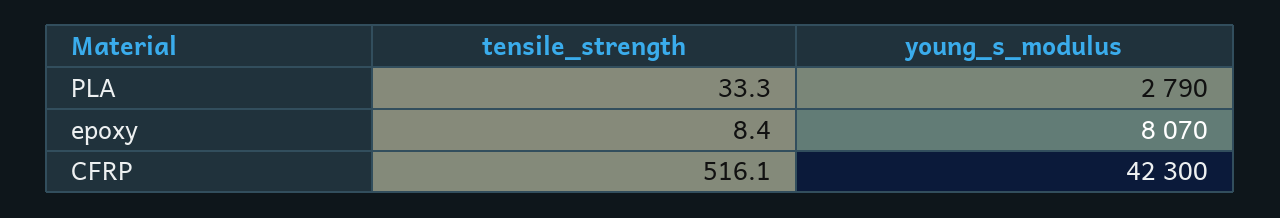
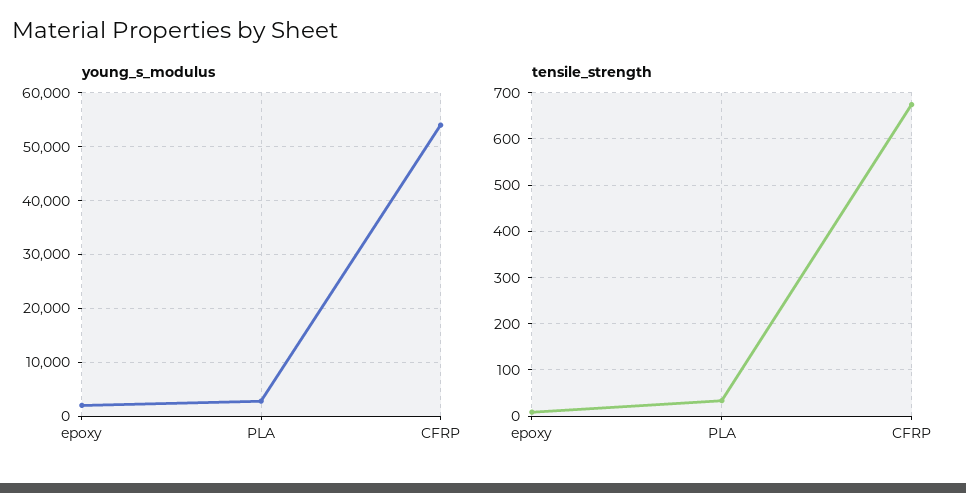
young_s_modulus, epoxy: 8070 -> 2000
tensile_strength, CFRP: 516.1 -> 680
young_s_modulus, CFRP: 42300 -> 54000

